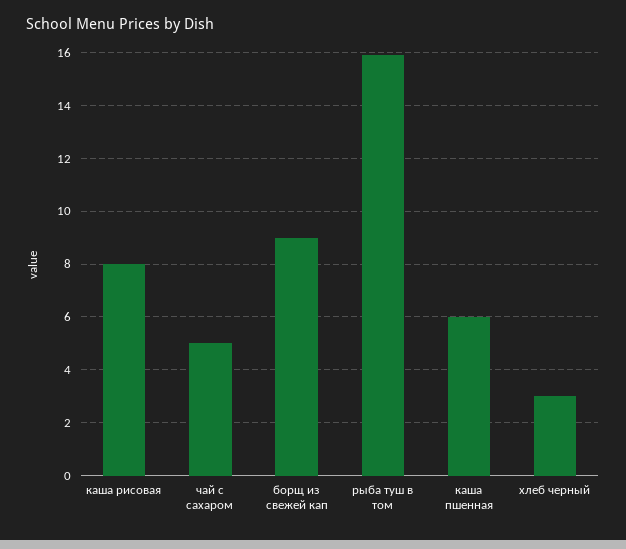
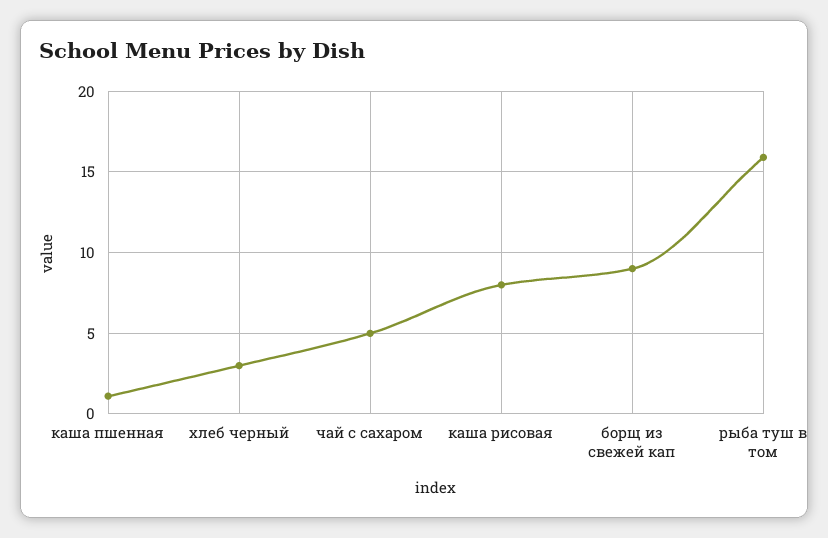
каша пшенная: 6 -> 1

